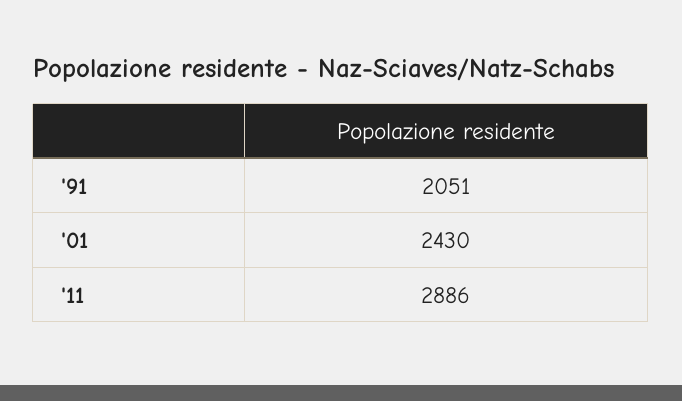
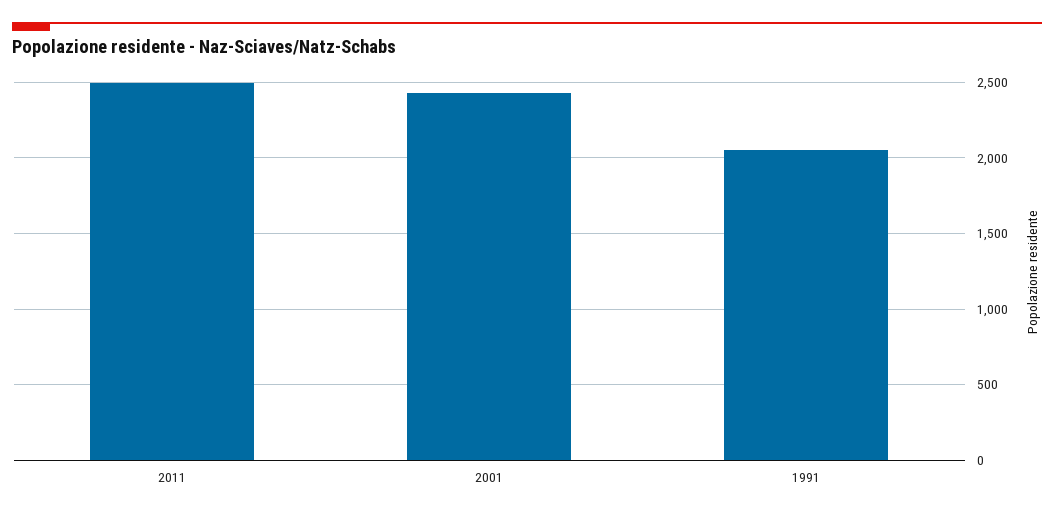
'11: 2886 -> 2500

